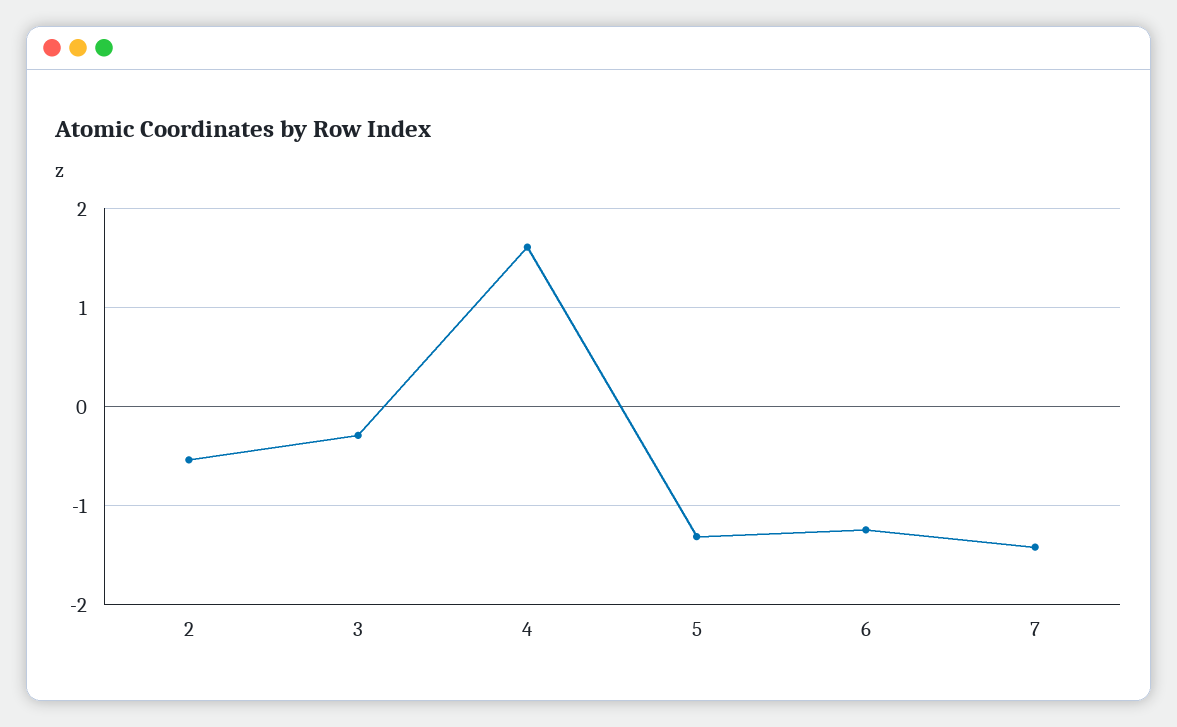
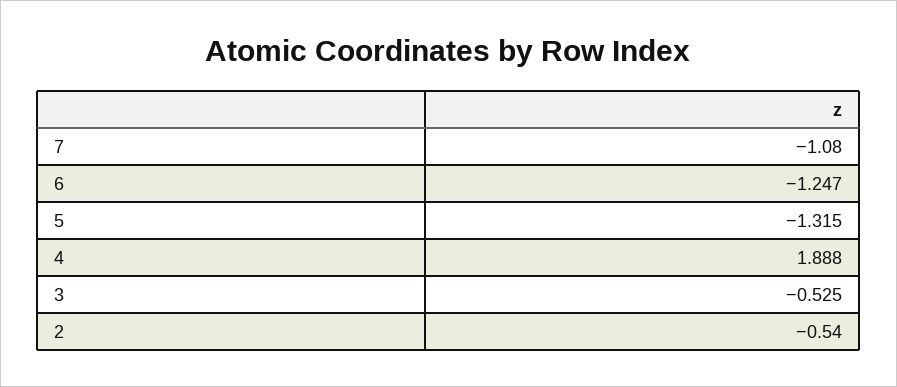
3: -0.3 -> -0.525
4: 1.6 -> 1.888
7: -1.4 -> -1.08

